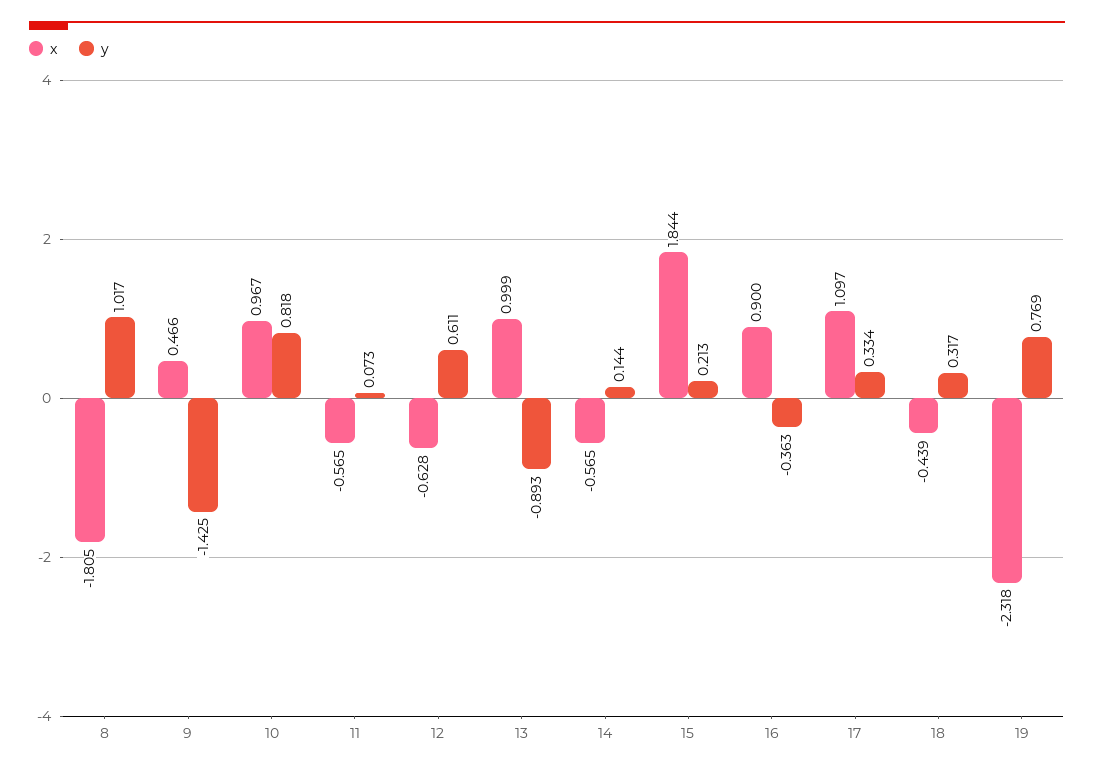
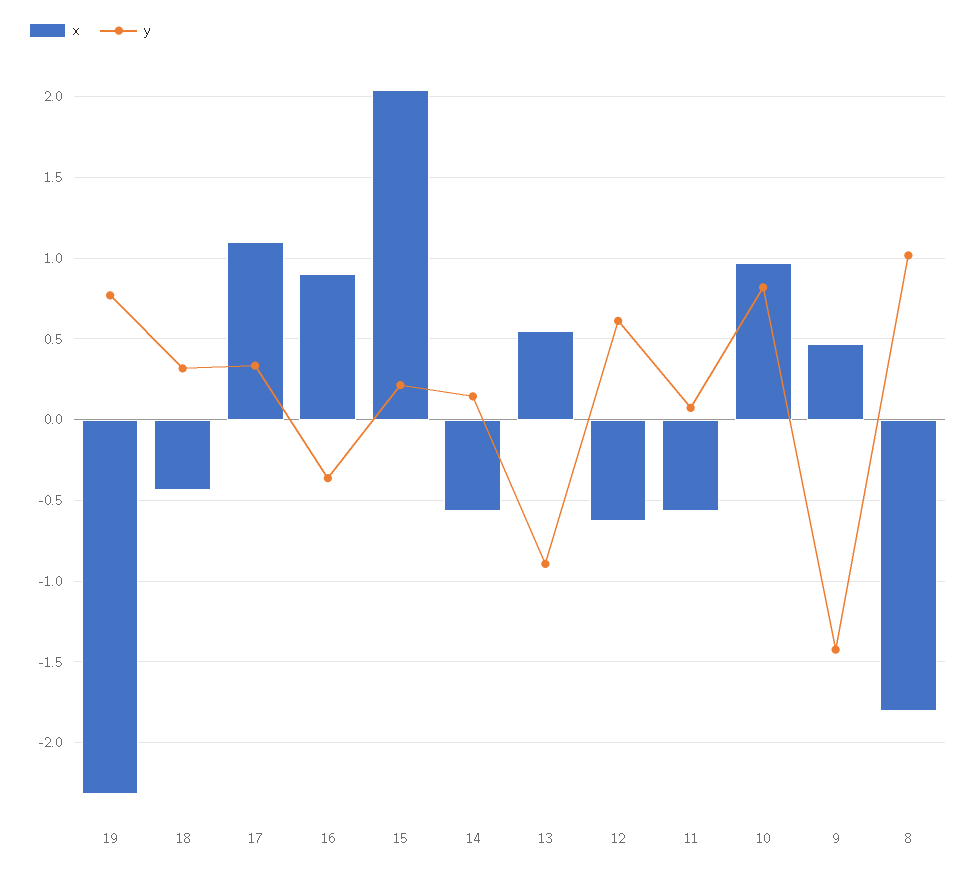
x, 13: 0.999 -> 0.55
x, 15: 1.844 -> 2.05

